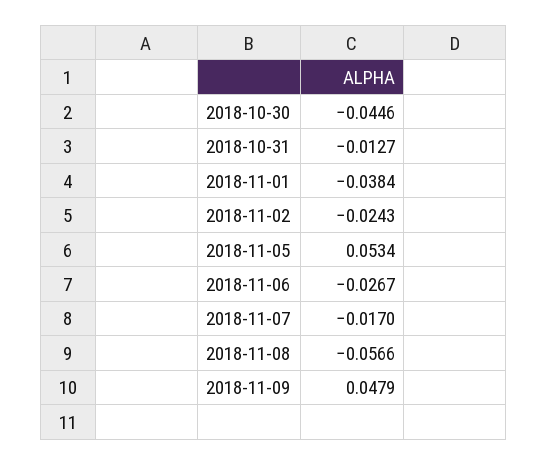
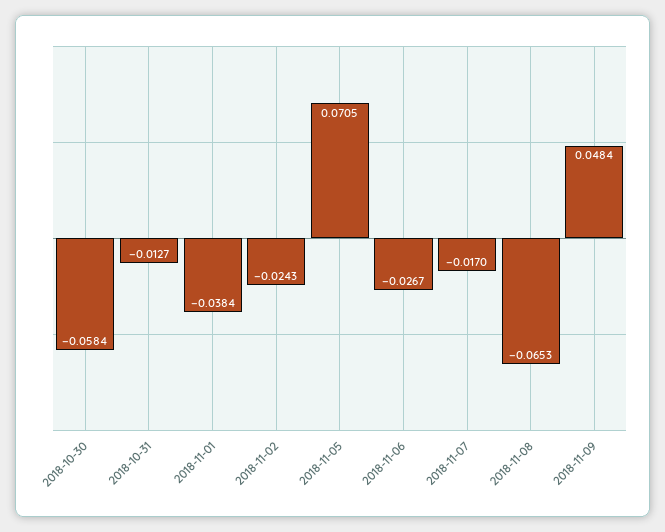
2018-10-30: -0.0446 -> -0.0584
2018-11-05: 0.0534 -> 0.0705
2018-11-08: -0.0566 -> -0.0653
2018-11-09: 0.0479 -> 0.0484

